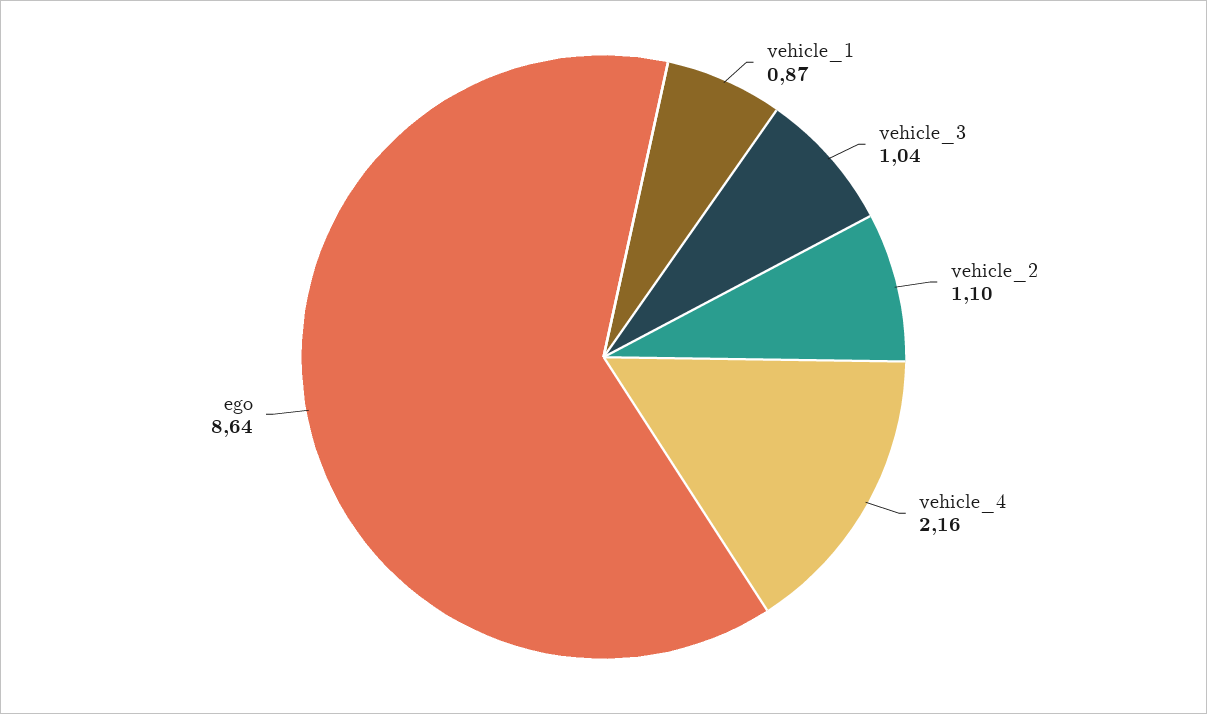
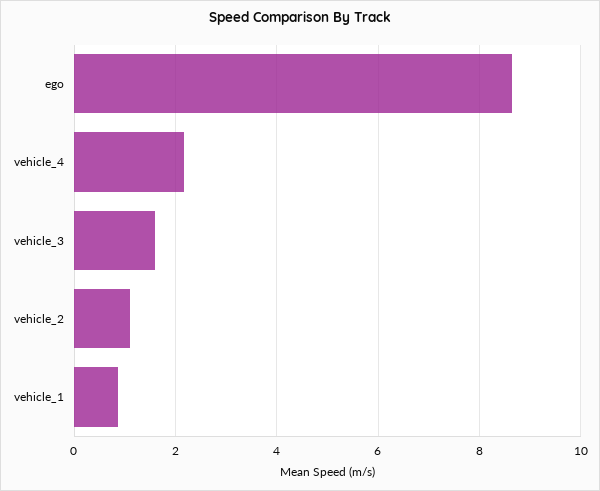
vehicle_3: 1.04 -> 1.6

